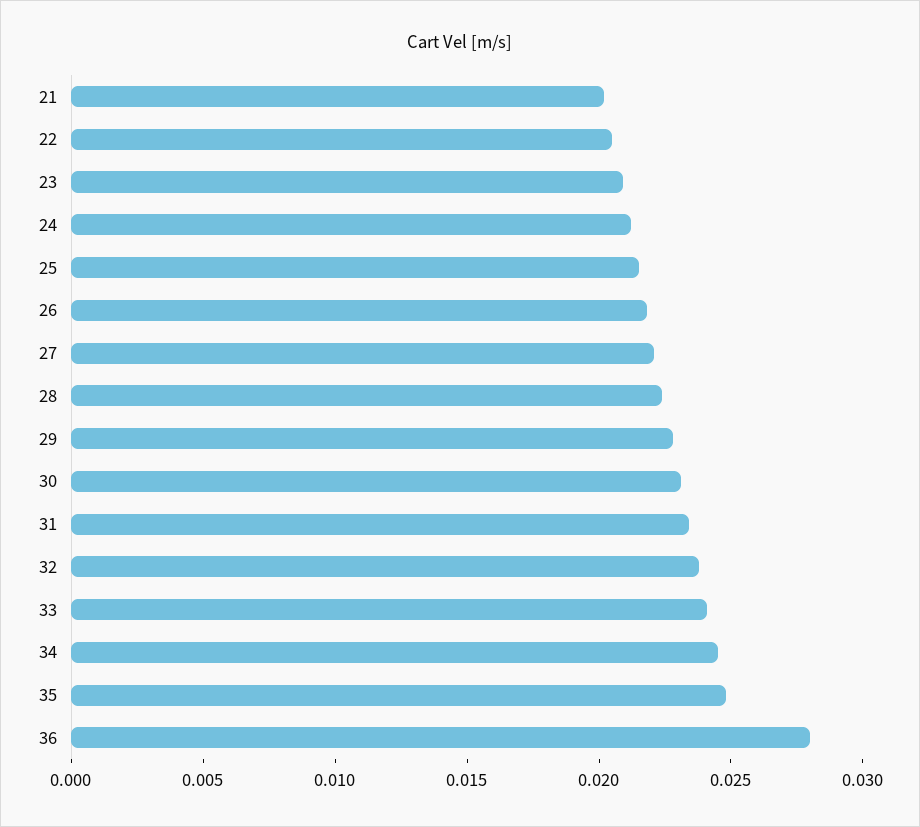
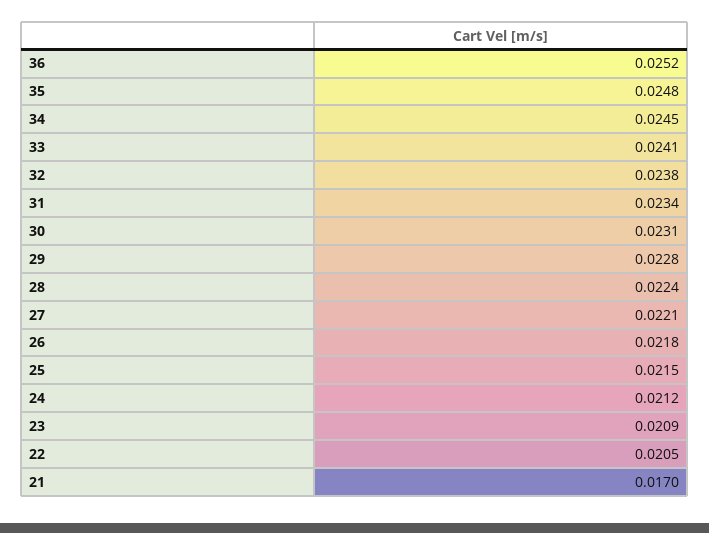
21: 0.02 -> 0.017
36: 0.028 -> 0.0252

